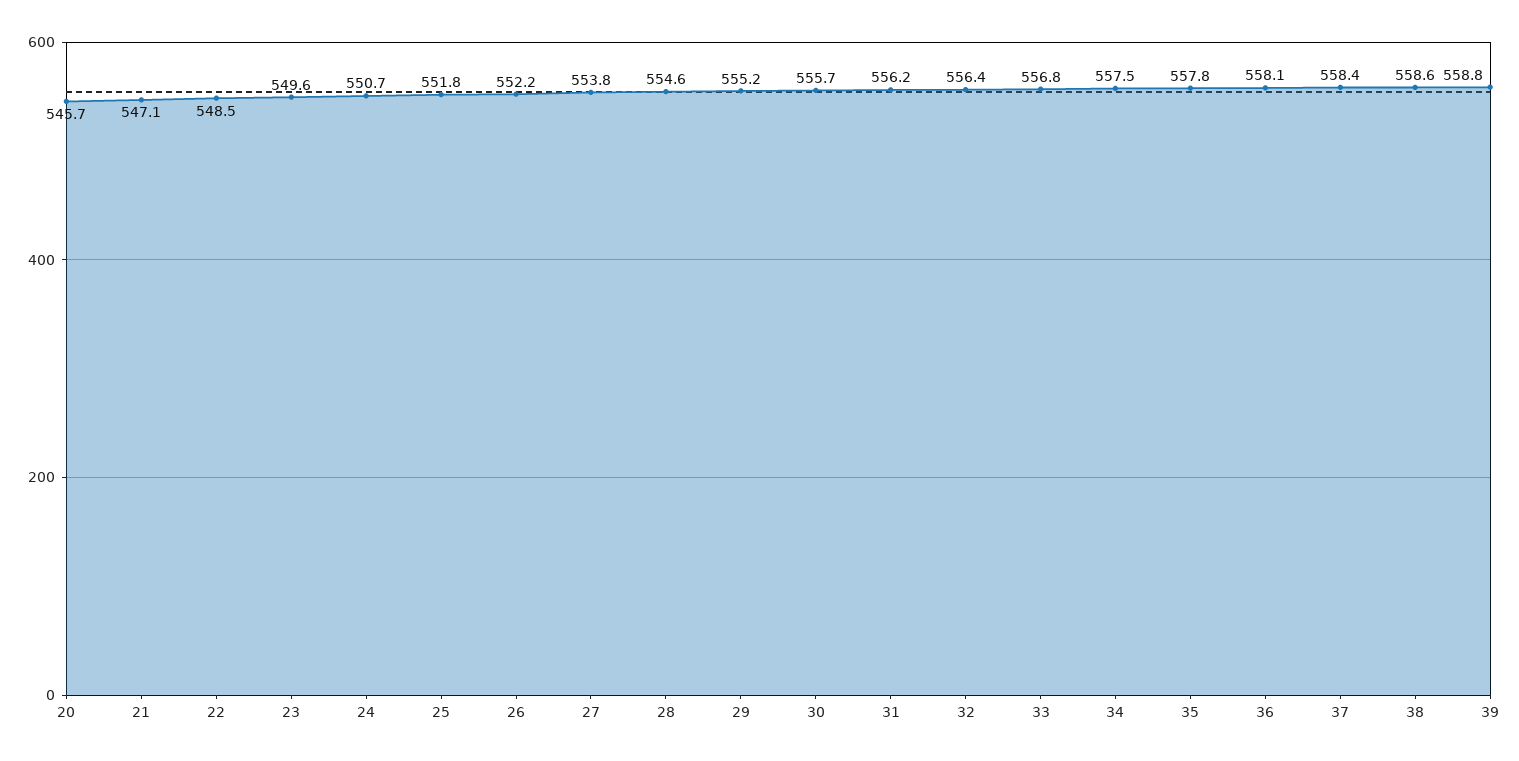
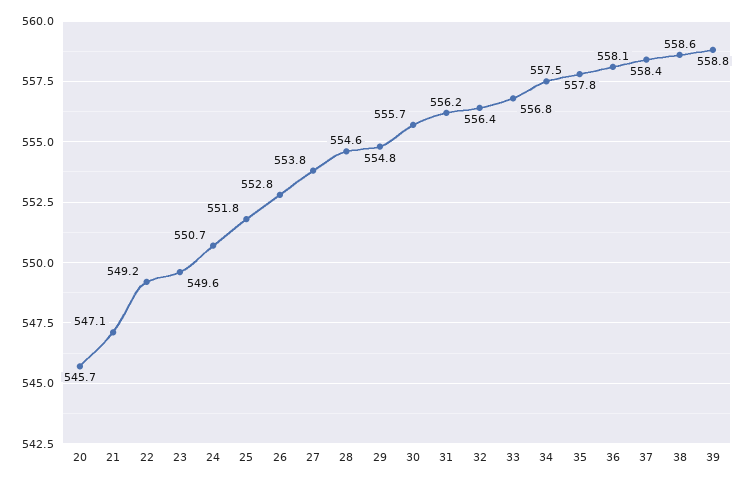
22: 548.5 -> 549.2
26: 552.2 -> 552.8
29: 555.2 -> 554.8

